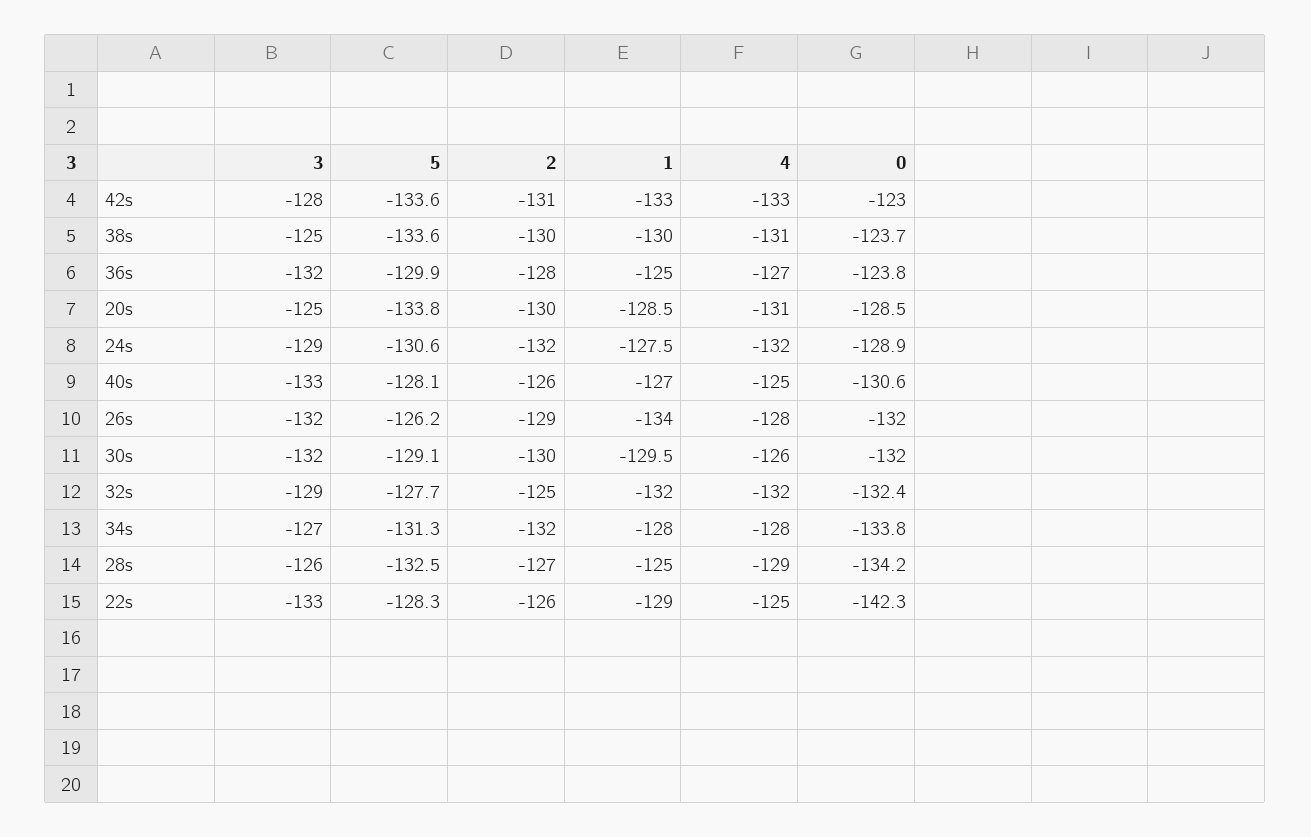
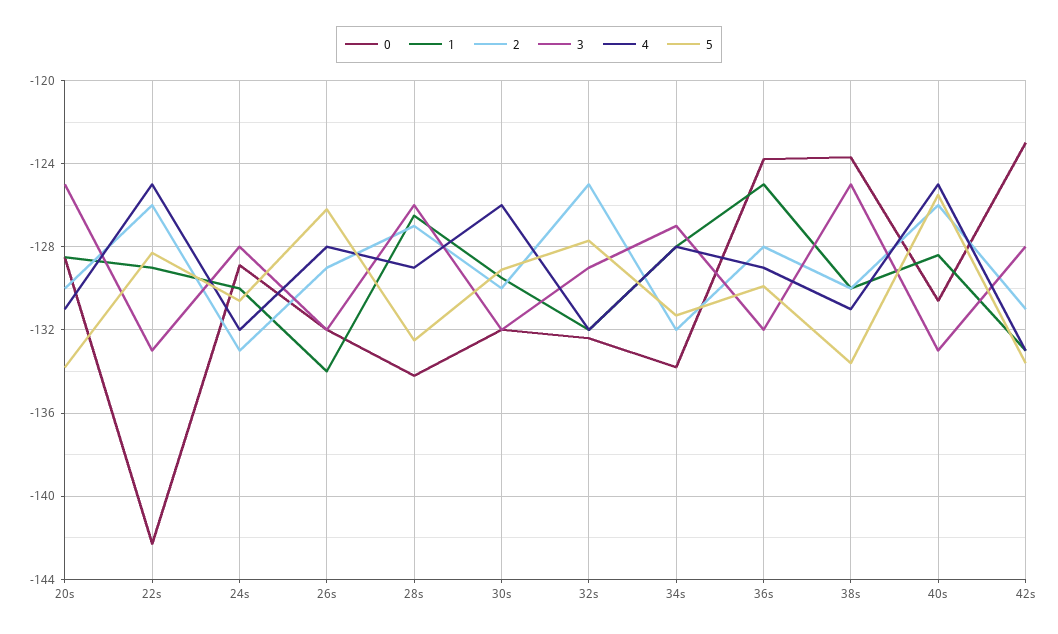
4, 36s: -127 -> -129
3, 24s: -129 -> -128
2, 24s: -132 -> -133
1, 24s: -127.5 -> -130
5, 40s: -128.1 -> -125.5
1, 40s: -127 -> -128.5
1, 28s: -125 -> -126.5

